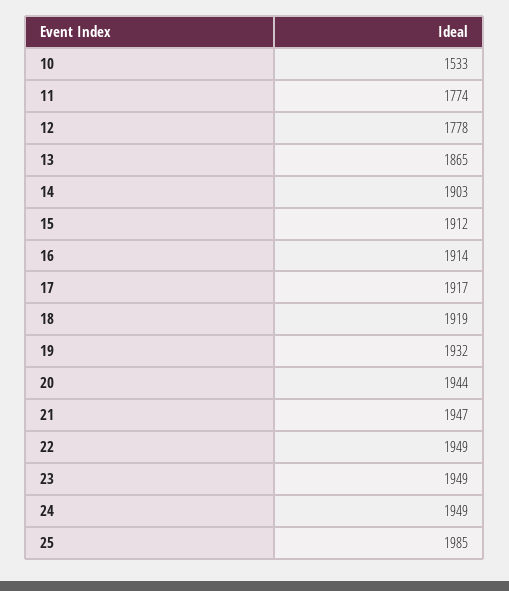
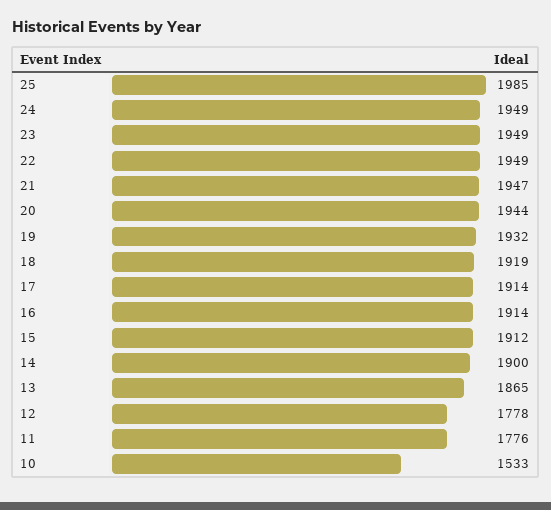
11: 1774 -> 1776
14: 1903 -> 1900
17: 1917 -> 1914

